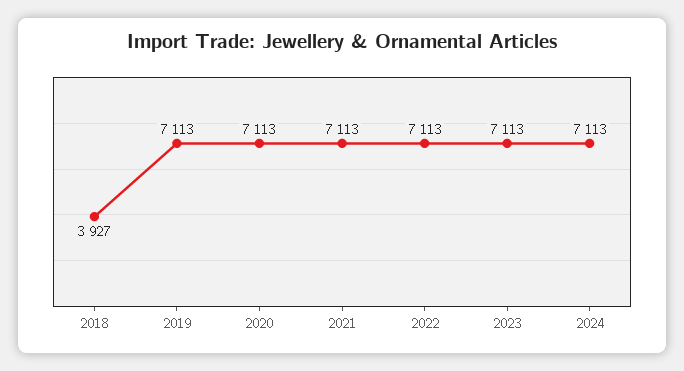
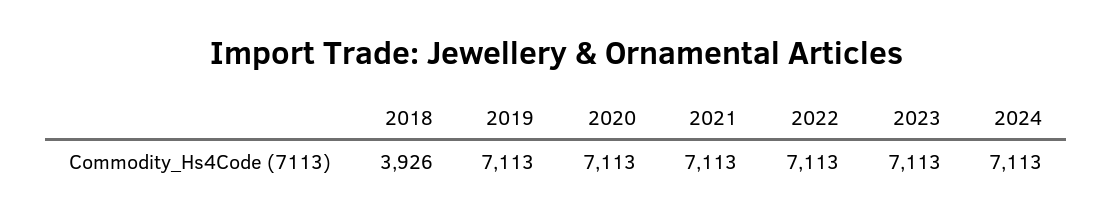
2018: 3927 -> 3926

